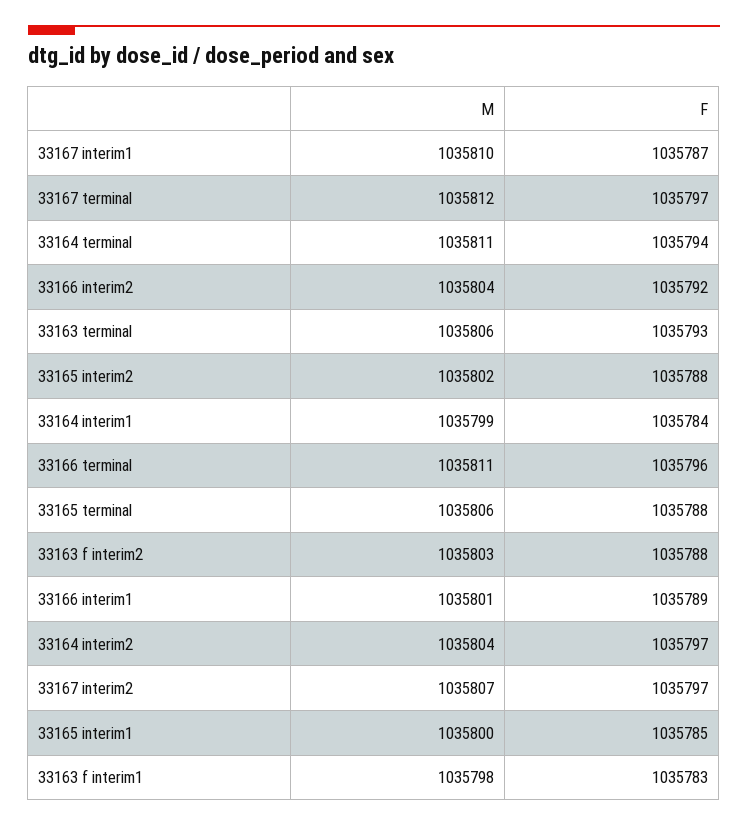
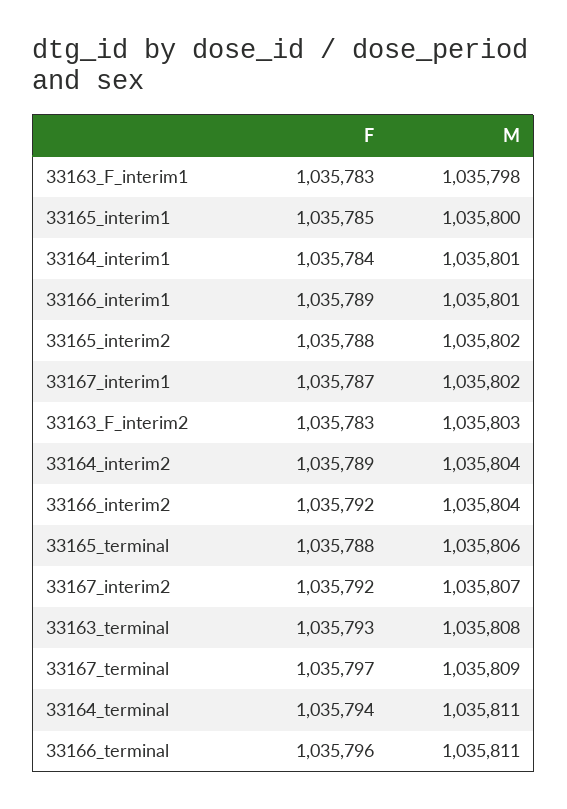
M, 33167 interim1: 1035810 -> 1035802
M, 33167 terminal: 1035812 -> 1035809
M, 33163 terminal: 1035806 -> 1035808
M, 33164 interim1: 1035799 -> 1035801
F, 33163 f interim2: 1035788 -> 1035783
F, 33164 interim2: 1035797 -> 1035789
F, 33167 interim2: 1035797 -> 1035792

